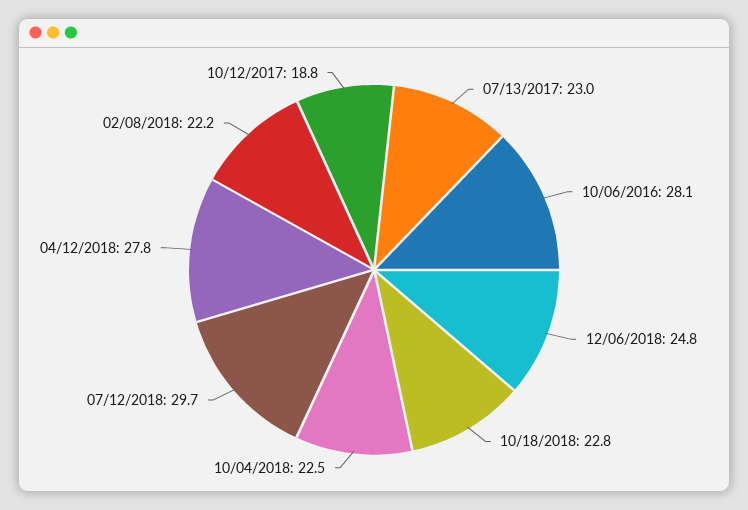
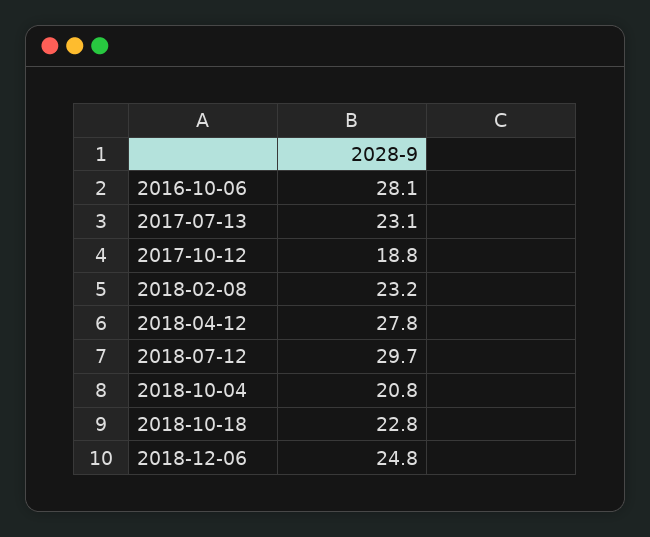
07/13/2017: 23 -> 23.1
10/04/2018: 22.5 -> 20.8
02/08/2018: 22.2 -> 23.2

